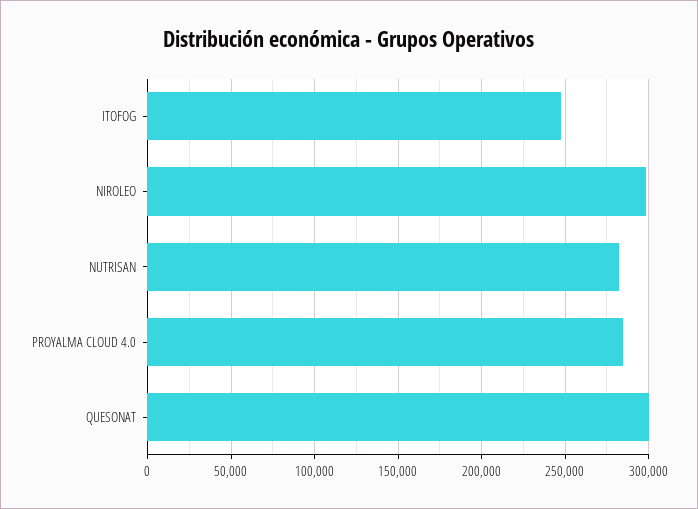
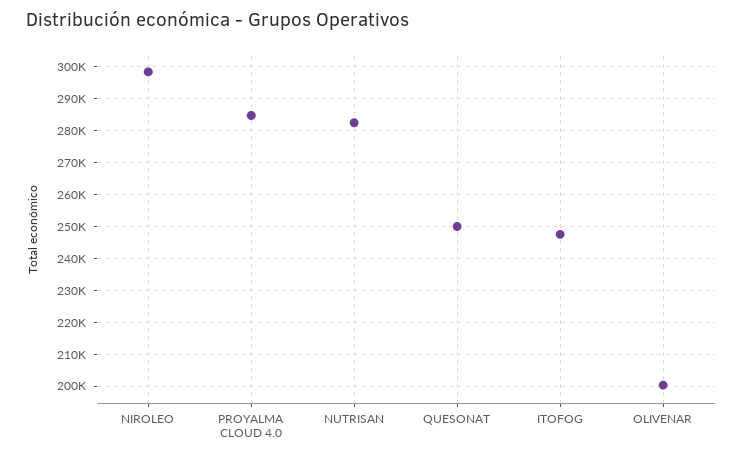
QUESONAT: 300000 -> 250000
OLIVENAR: none -> 200000

